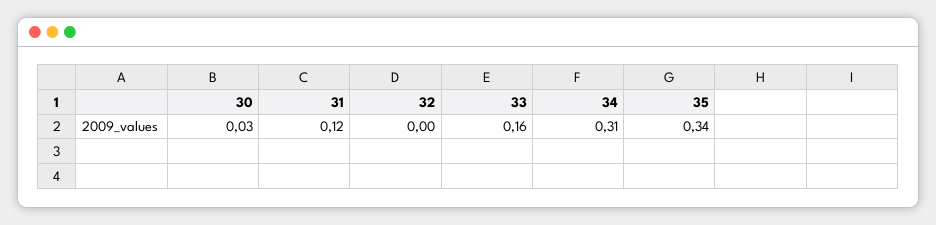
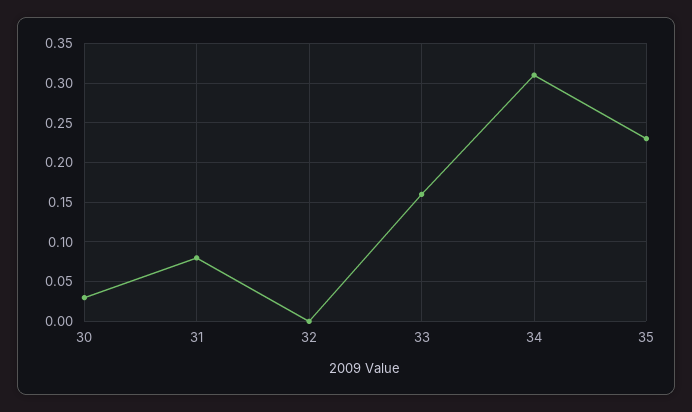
31: 0.12 -> 0.08
35: 0.34 -> 0.23

